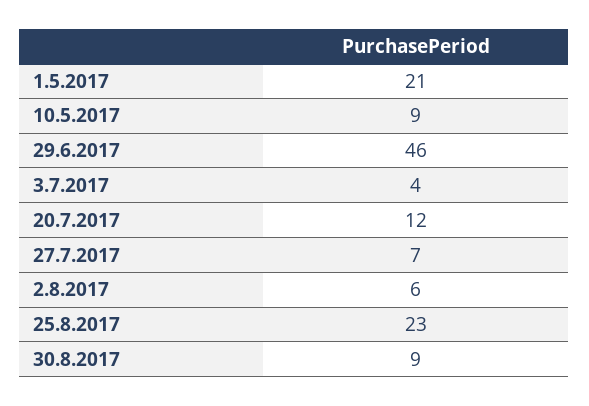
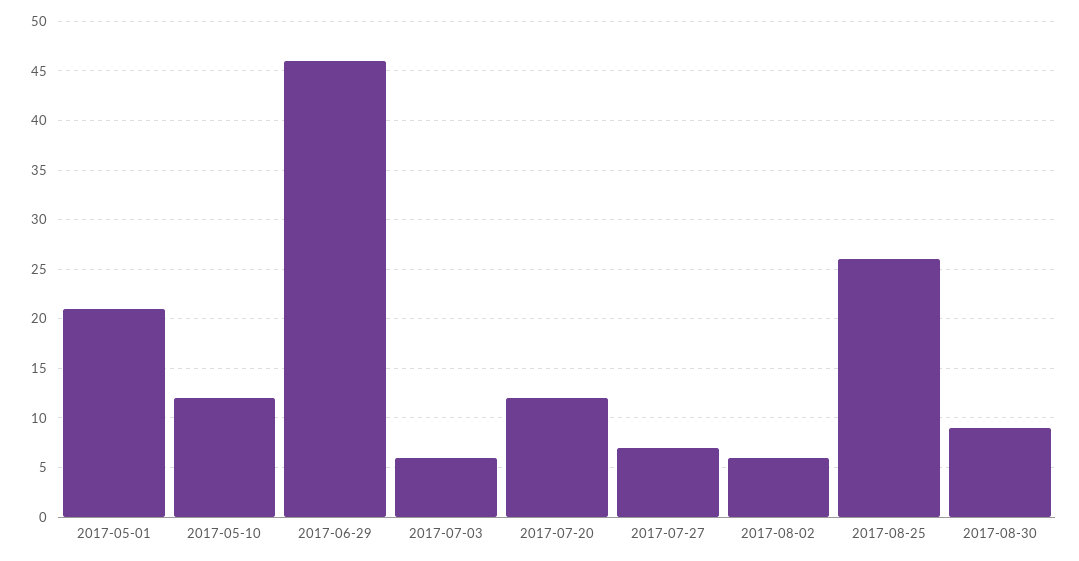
10.5.2017: 9 -> 12
3.7.2017: 4 -> 6
25.8.2017: 23 -> 26

